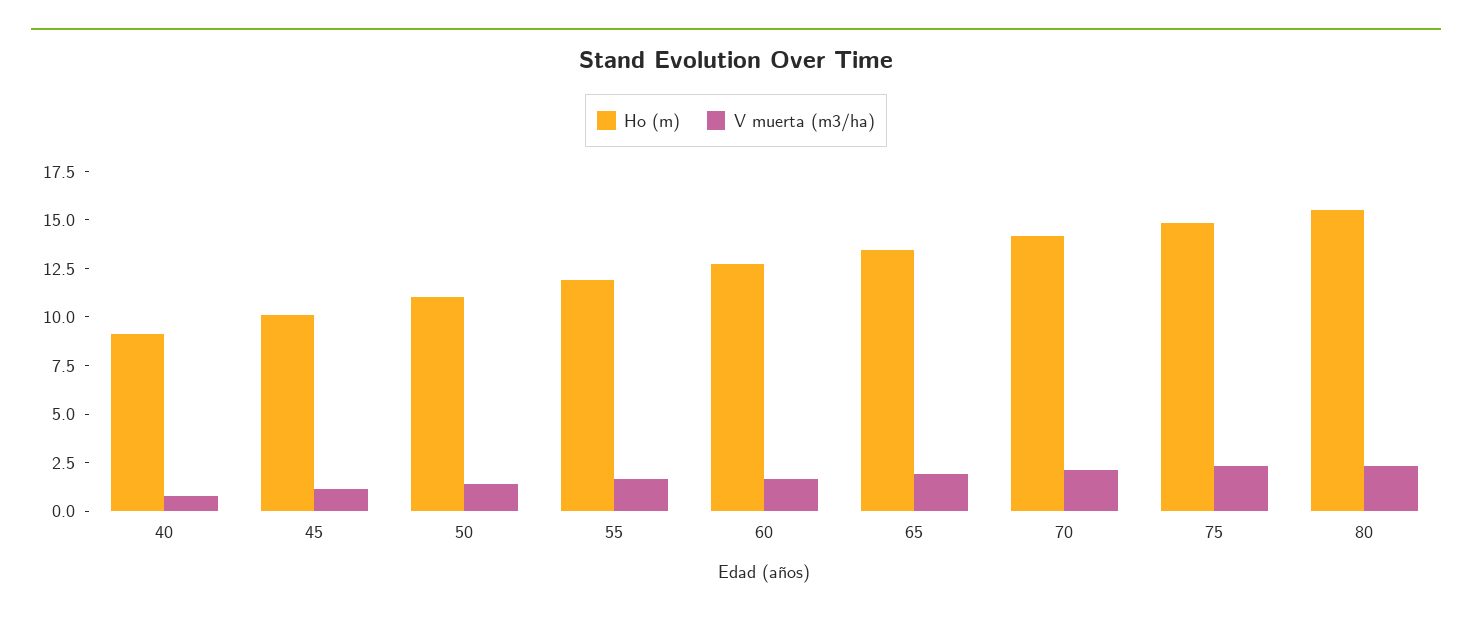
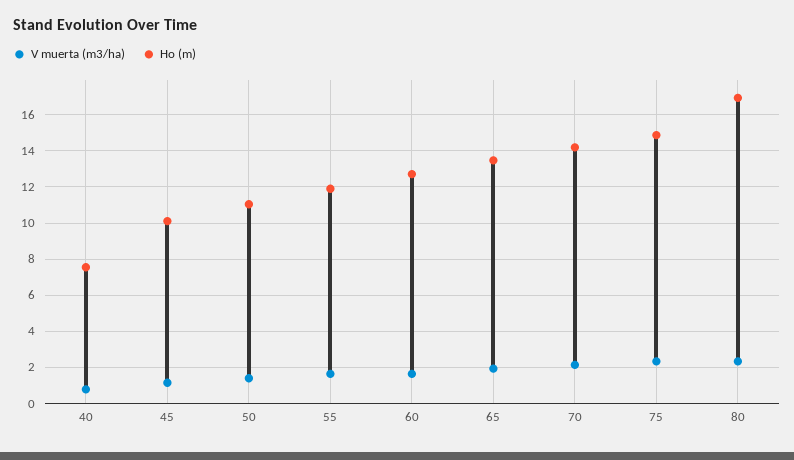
Ho (m), 40: 9 -> 7.5
Ho (m), 80: 15.5 -> 17

